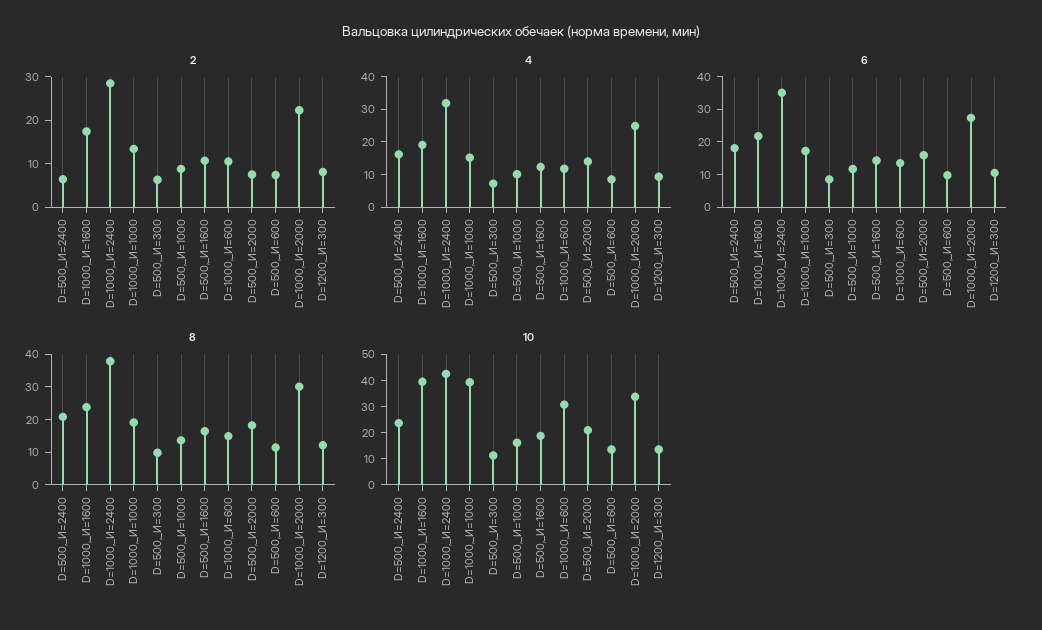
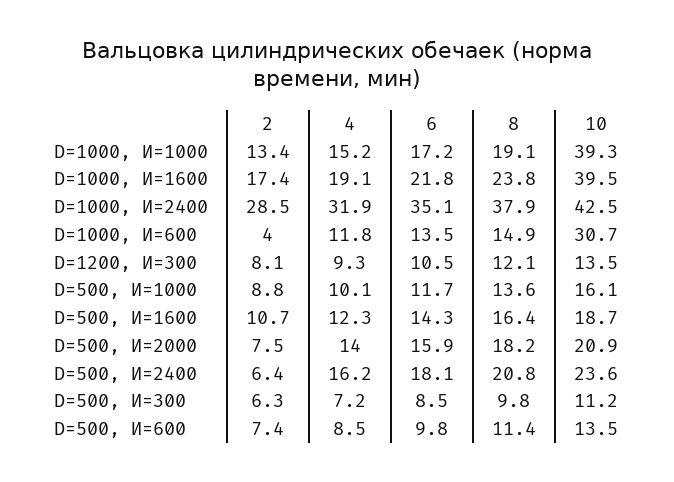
2, D=1000,_И=600: 10 -> 4
2, D=1000,_И=2000: 22 -> none
4, D=1000,_И=2000: 25 -> none
6, D=1000,_И=2000: 27.5 -> none
8, D=1000,_И=2000: 30 -> none
10, D=1000,_И=2000: 35 -> none

